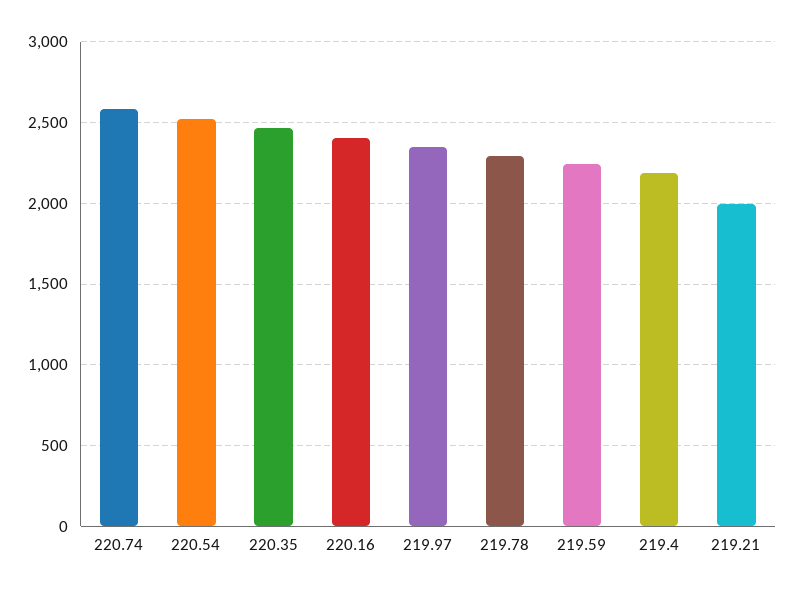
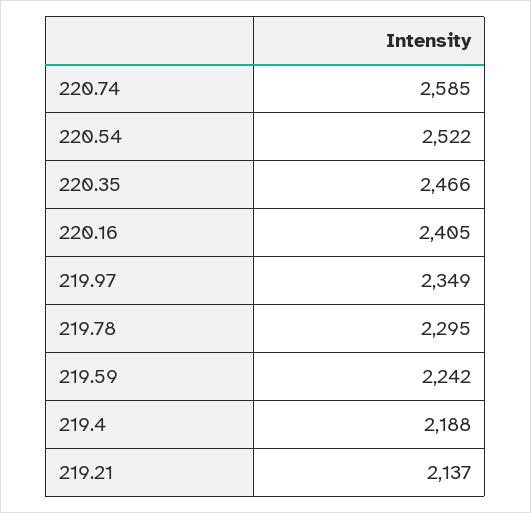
219.21: 2000 -> 2137

